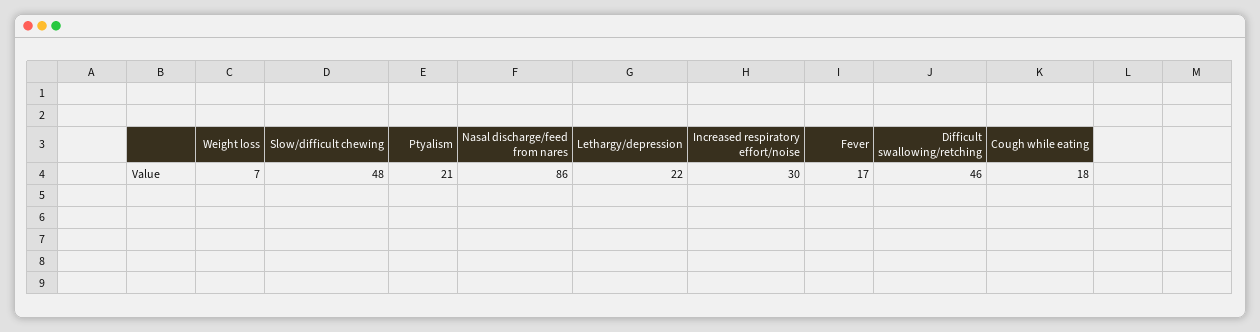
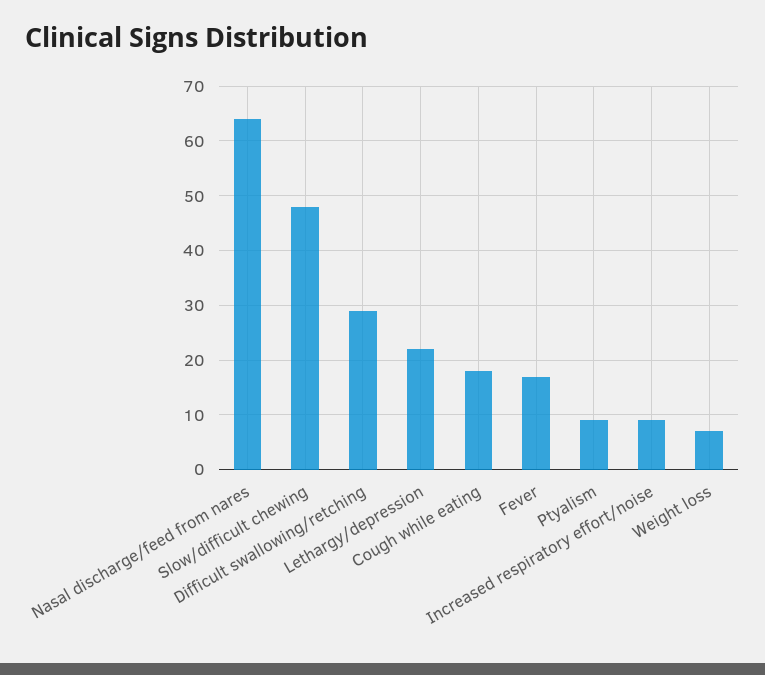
Ptyalism: 21 -> 10
Nasal discharge/feed from nares: 86 -> 65
Increased respiratory effort/noise: 30 -> 10
Difficult swallowing/retching: 46 -> 30

